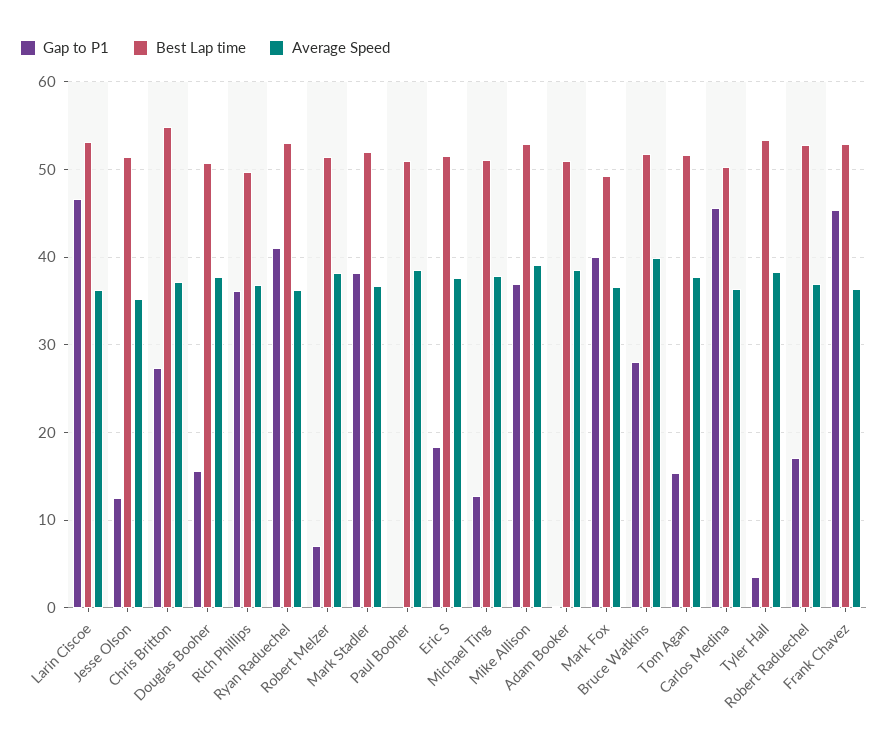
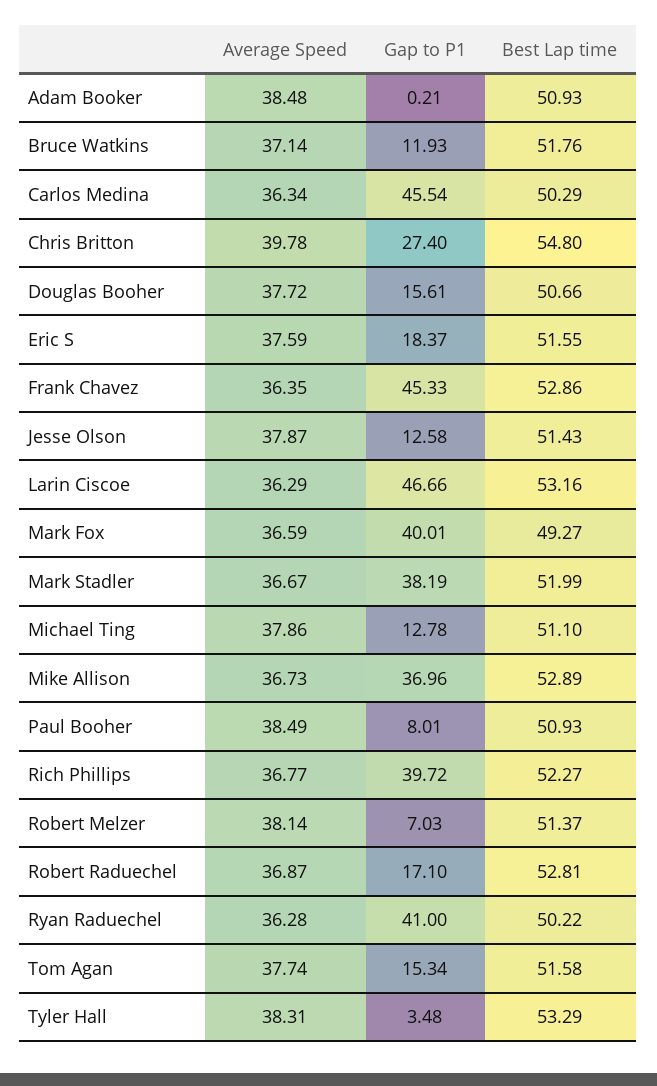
Average Speed, Jesse Olson: 35 -> 37.87
Average Speed, Chris Britton: 37 -> 39.78
Gap to P1, Rich Phillips: 36 -> 39.72
Best Lap time, Rich Phillips: 50 -> 52.27
Best Lap time, Ryan Raduechel: 53 -> 50.22
Gap to P1, Paul Booher: 0 -> 8.01
Average Speed, Mike Allison: 39 -> 36.73
Gap to P1, Bruce Watkins: 28 -> 11.93
Average Speed, Bruce Watkins: 40 -> 37.14

